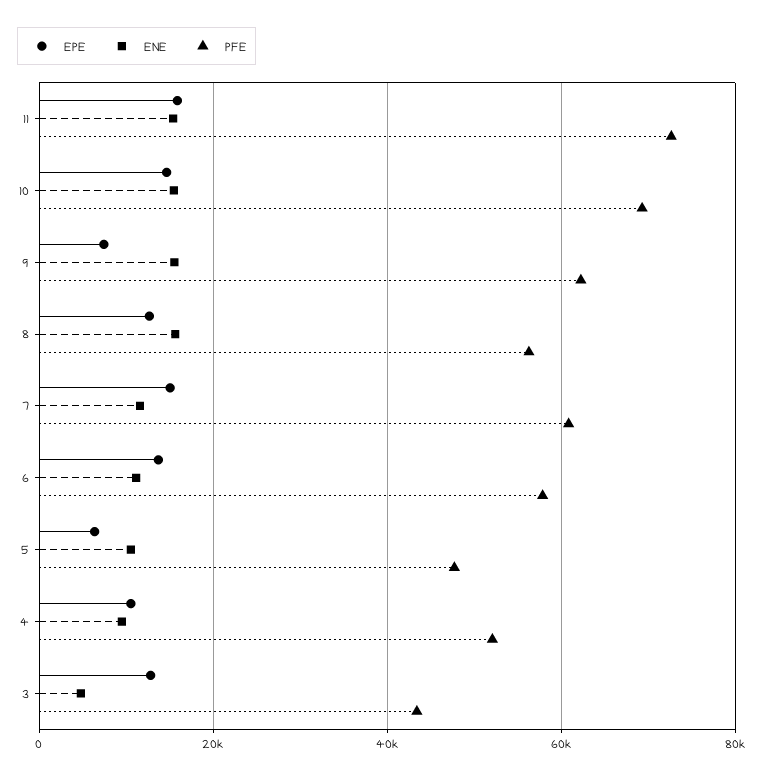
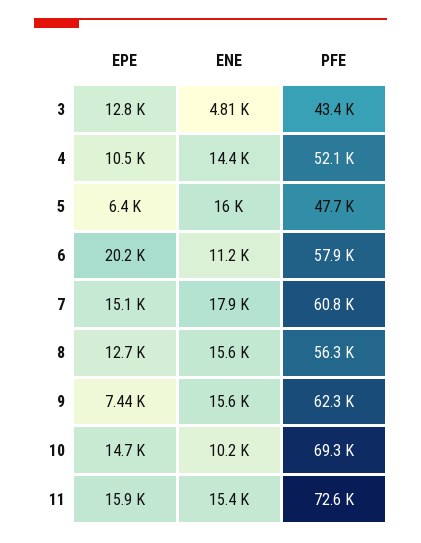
ENE, 10: 16000 -> 10200
ENE, 7: 12000 -> 17900
EPE, 6: 14000 -> 20200
ENE, 5: 10000 -> 16000
ENE, 4: 10000 -> 14400

